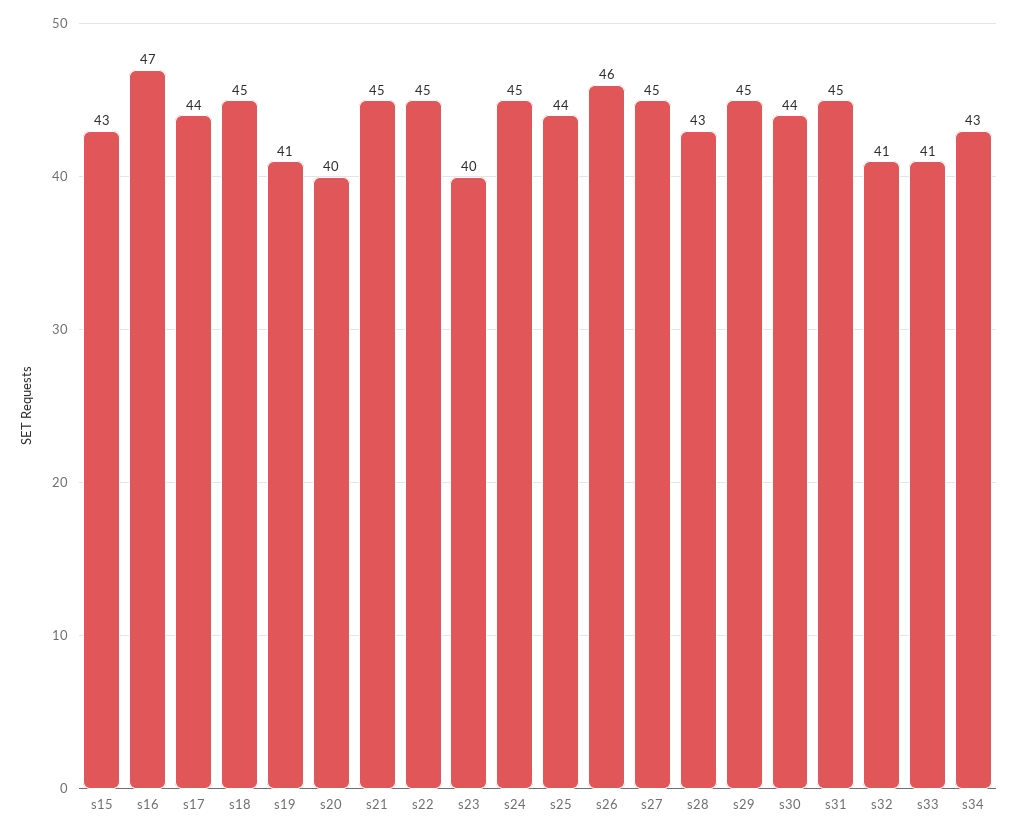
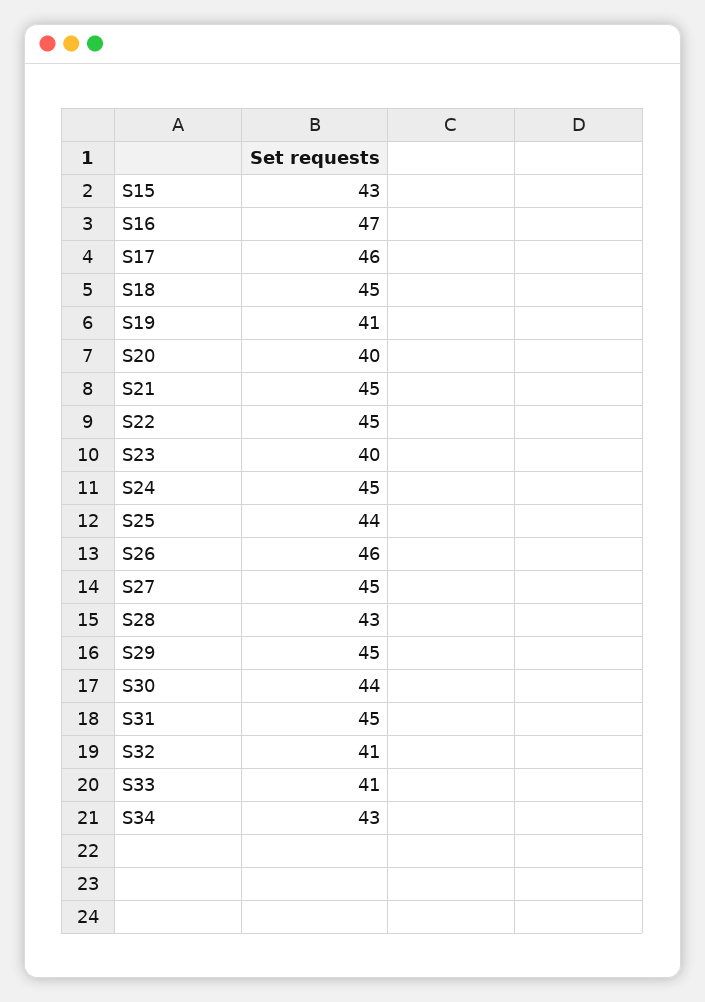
s17: 44 -> 46

